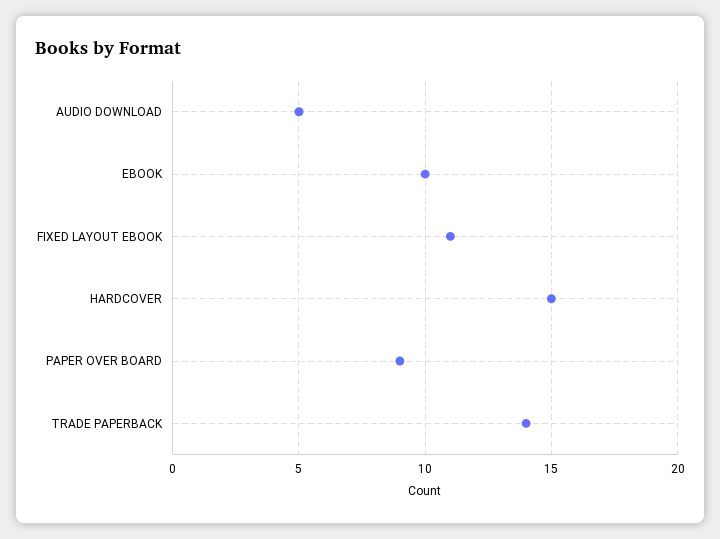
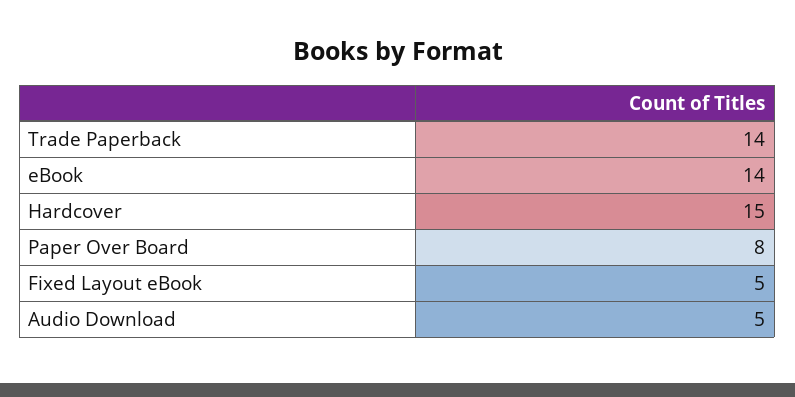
EBOOK: 10 -> 14
FIXED LAYOUT EBOOK: 11 -> 5
PAPER OVER BOARD: 9 -> 8

